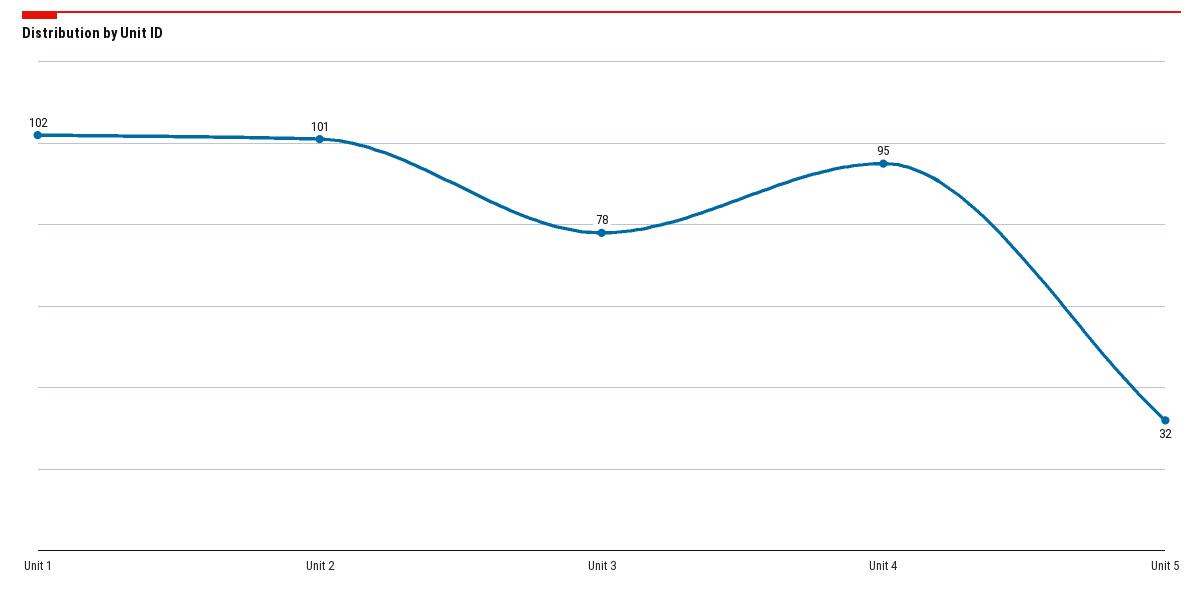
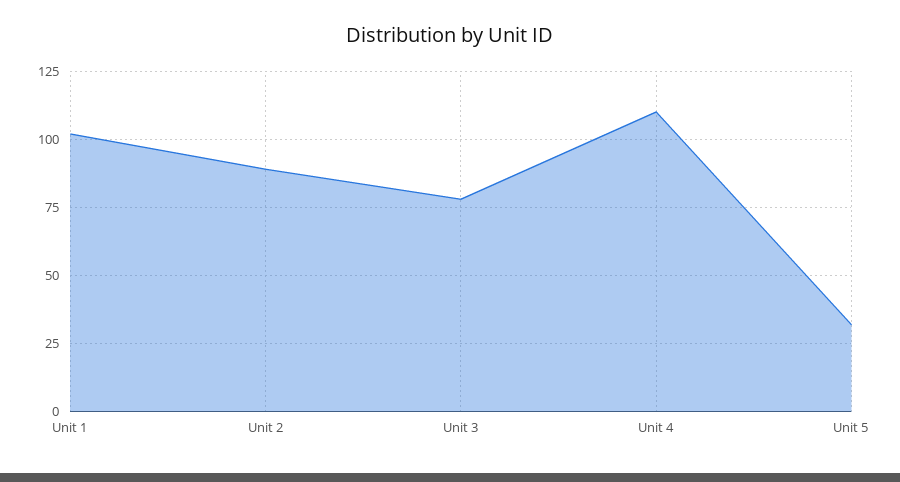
Unit 2: 101 -> 90
Unit 4: 95 -> 110

